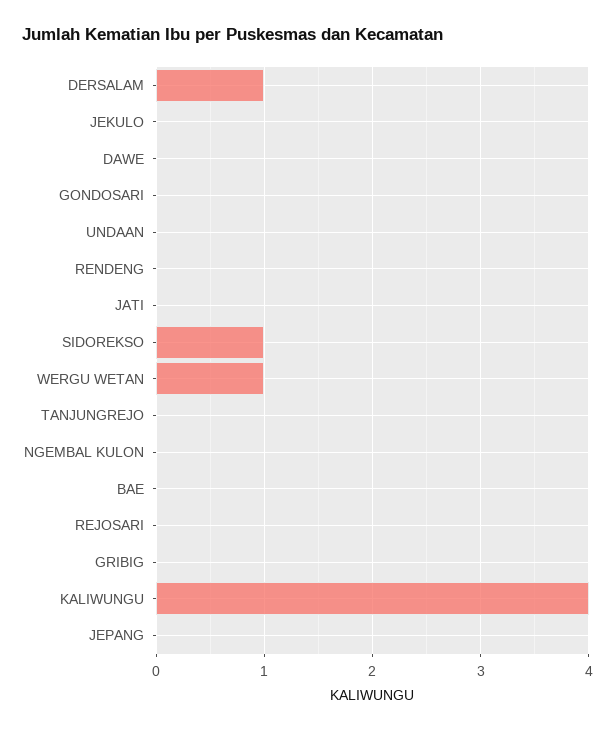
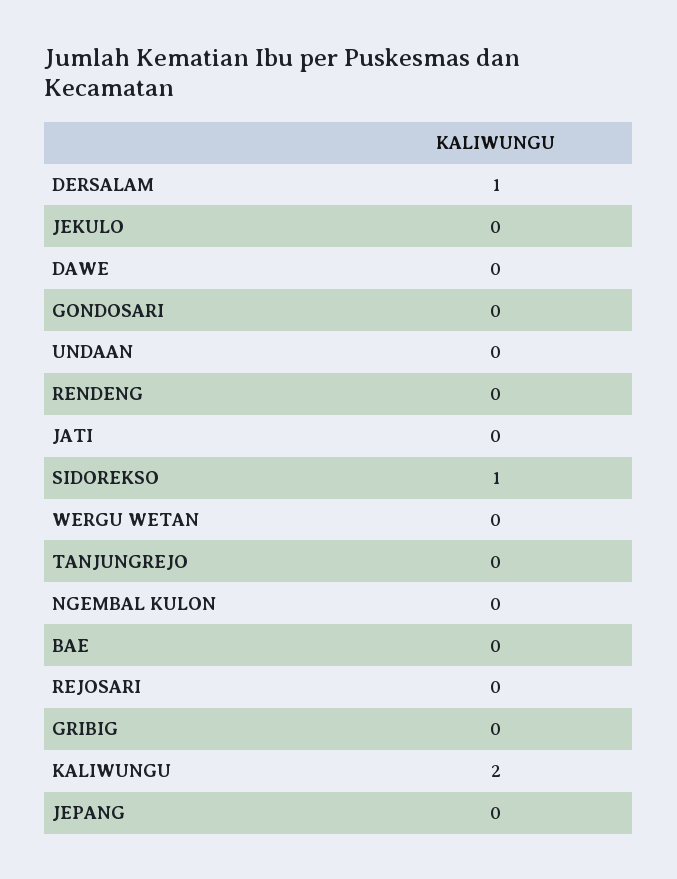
WERGU WETAN: 1 -> 0
KALIWUNGU: 4 -> 2

